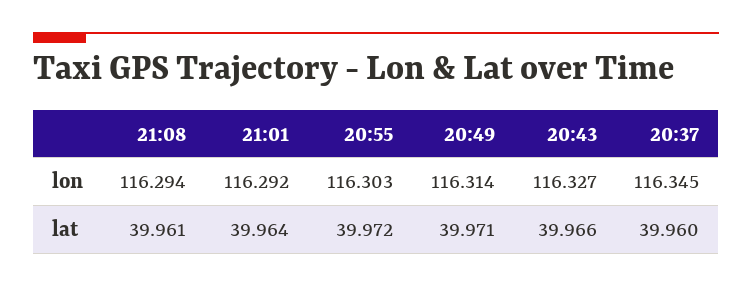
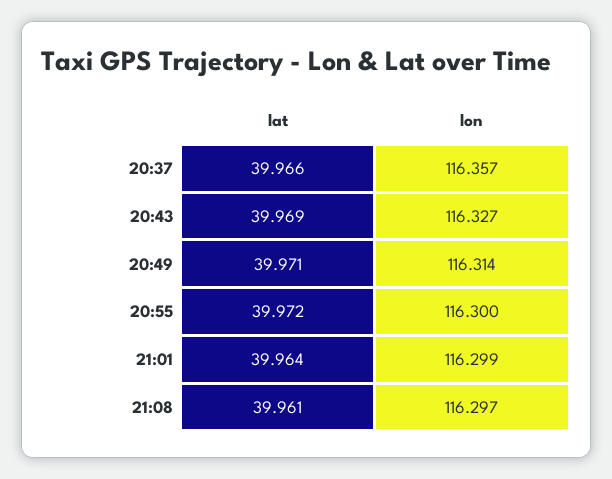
21:08, lon: 116.294 -> 116.297
21:01, lon: 116.292 -> 116.299
20:55, lon: 116.303 -> 116.3
20:37, lon: 116.345 -> 116.357
20:43, lat: 39.966 -> 39.969
20:37, lat: 39.96 -> 39.966

